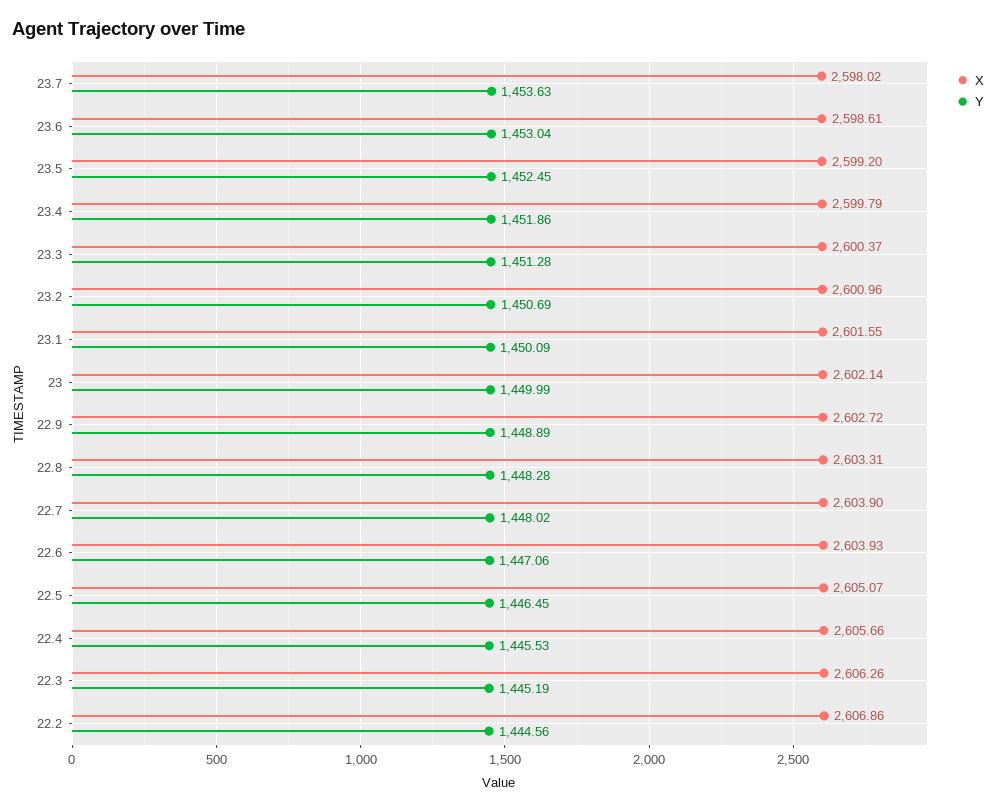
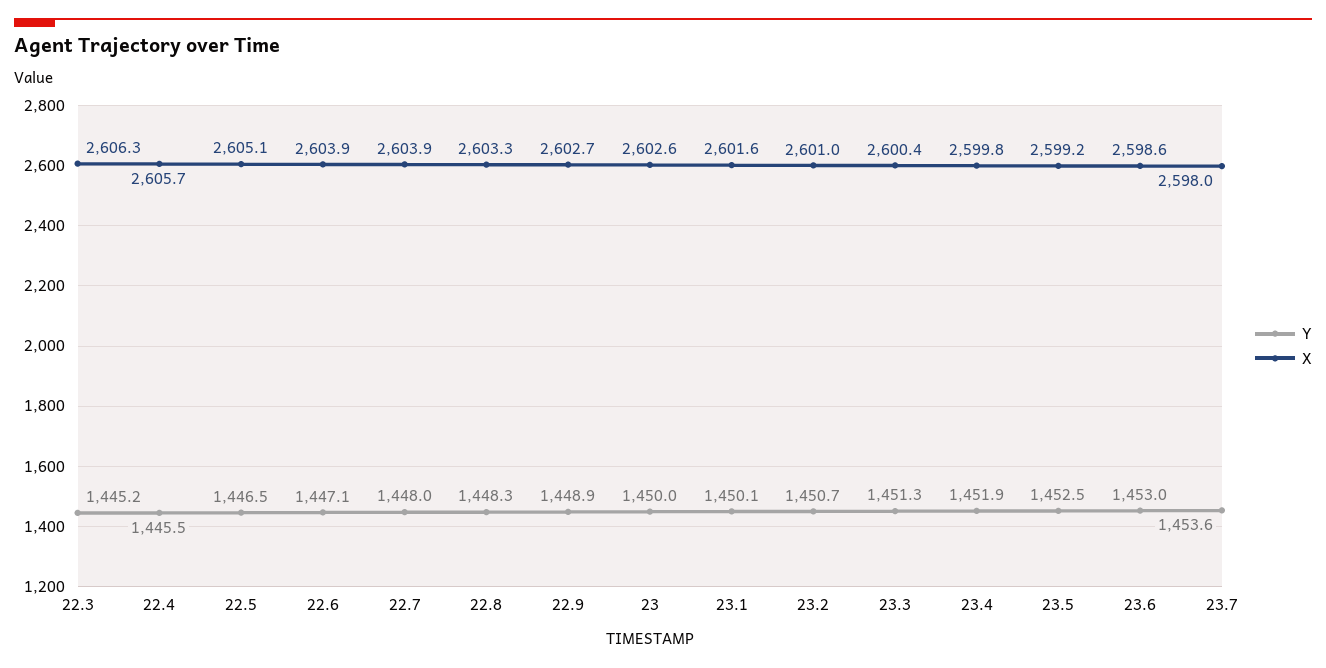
X, 23: 2602.14 -> 2602.6
X, 22.2: 2606.86 -> none
Y, 22.2: 1444.56 -> none

